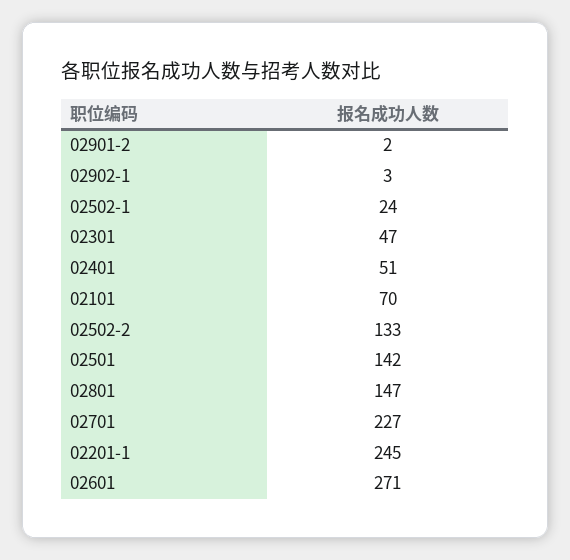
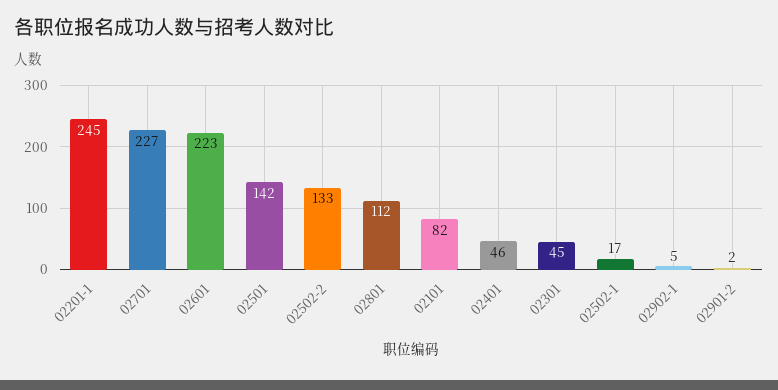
02902-1: 3 -> 5
02502-1: 24 -> 17
02301: 47 -> 45
02401: 51 -> 46
02101: 70 -> 82
02801: 147 -> 112
02601: 271 -> 223

